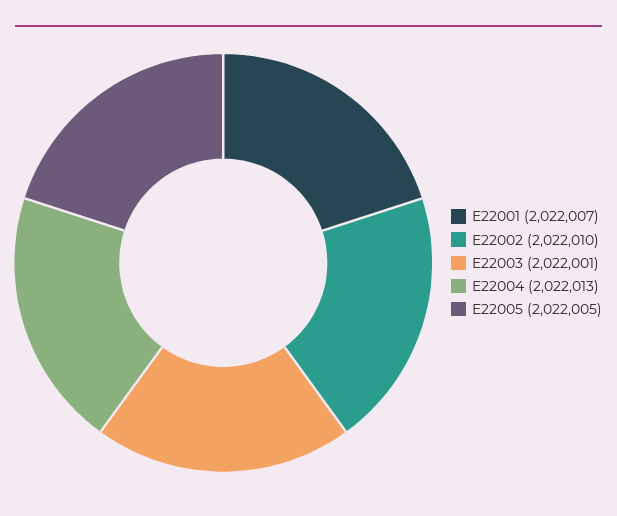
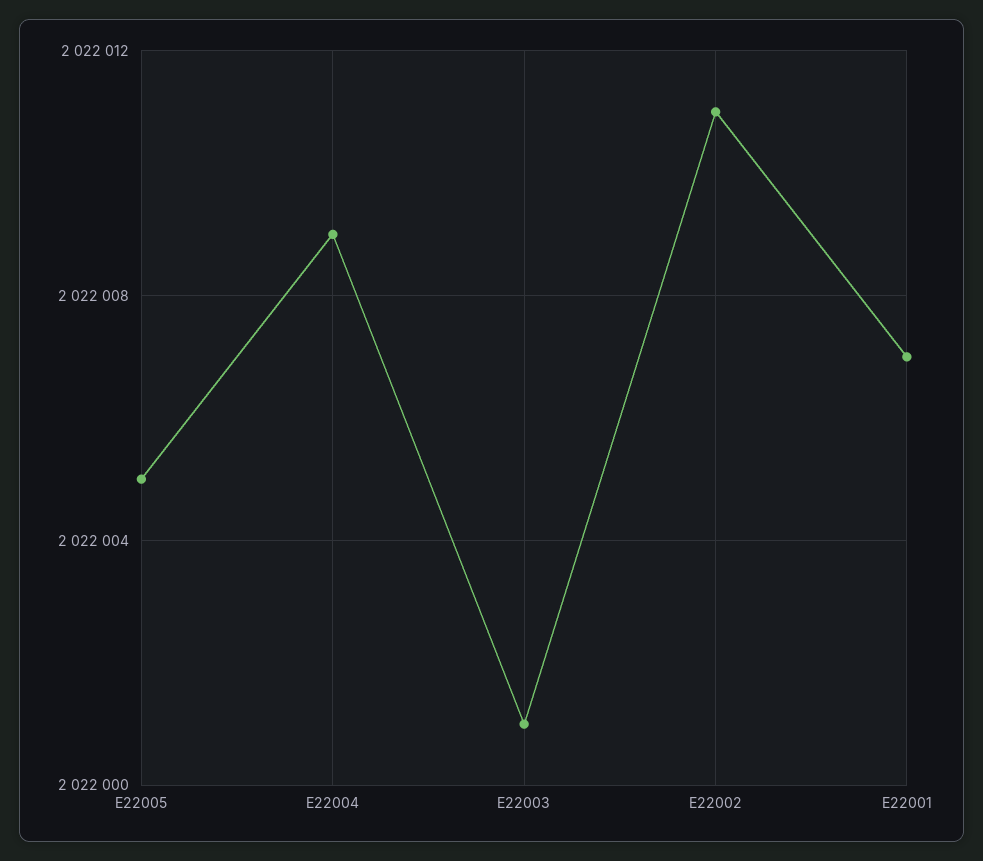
E22002: 2022010 -> 2022011
E22004: 2022013 -> 2022009

